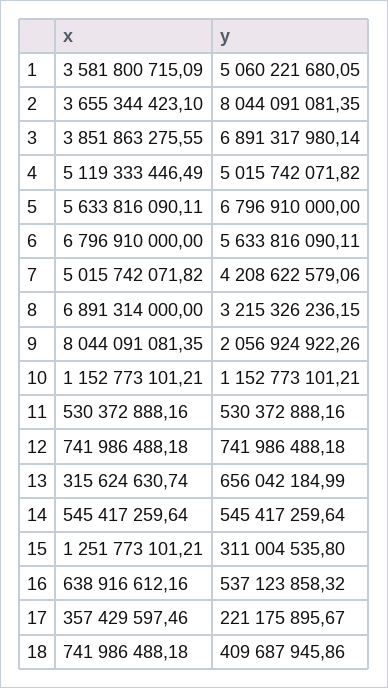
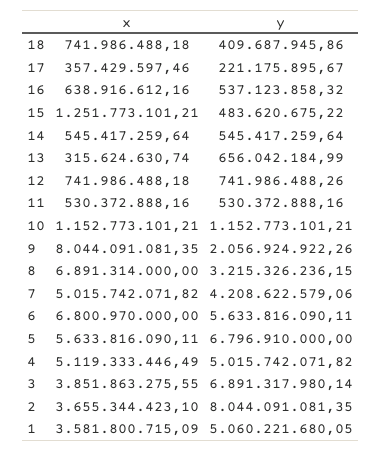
x, 6: 6796910000 -> 6800970000
y, 12: 741986488.18 -> 741986488.26
y, 15: 311004535.8 -> 483620675.22

